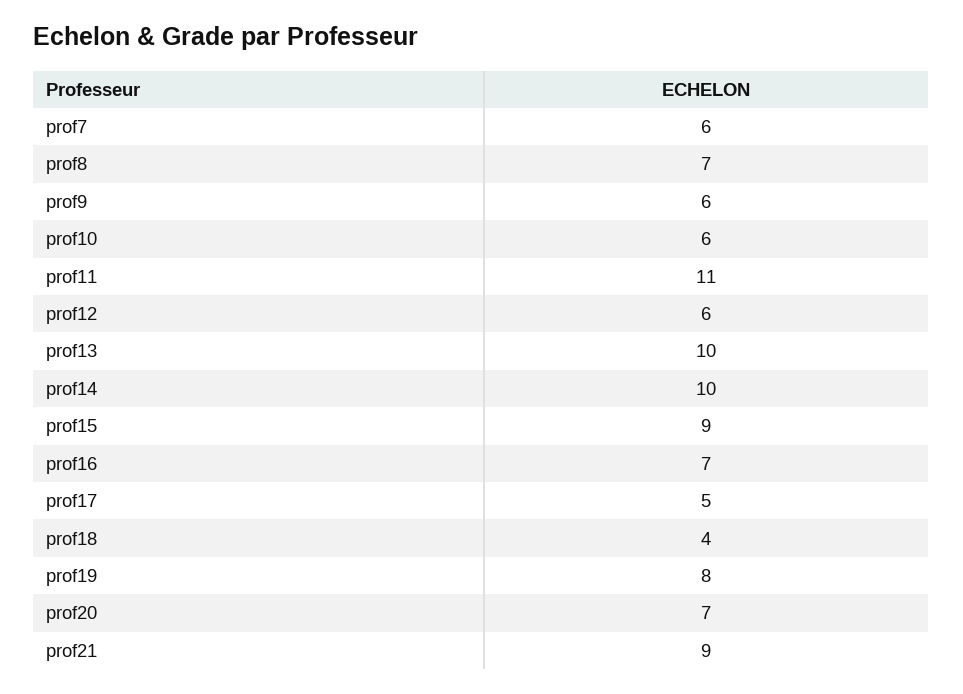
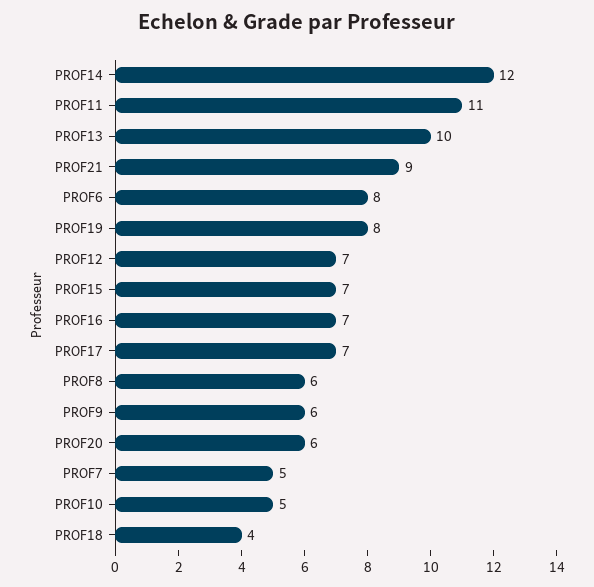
prof7: 6 -> 5
prof8: 7 -> 6
prof10: 6 -> 5
prof12: 6 -> 7
prof14: 10 -> 12
prof15: 9 -> 7
prof17: 5 -> 7
prof20: 7 -> 6
PROF6: none -> 8

